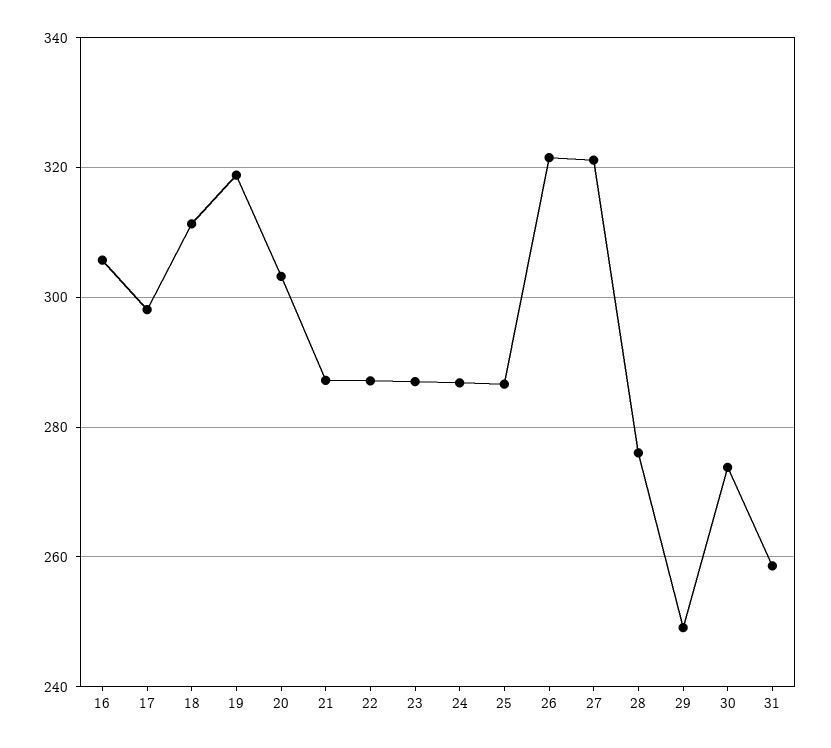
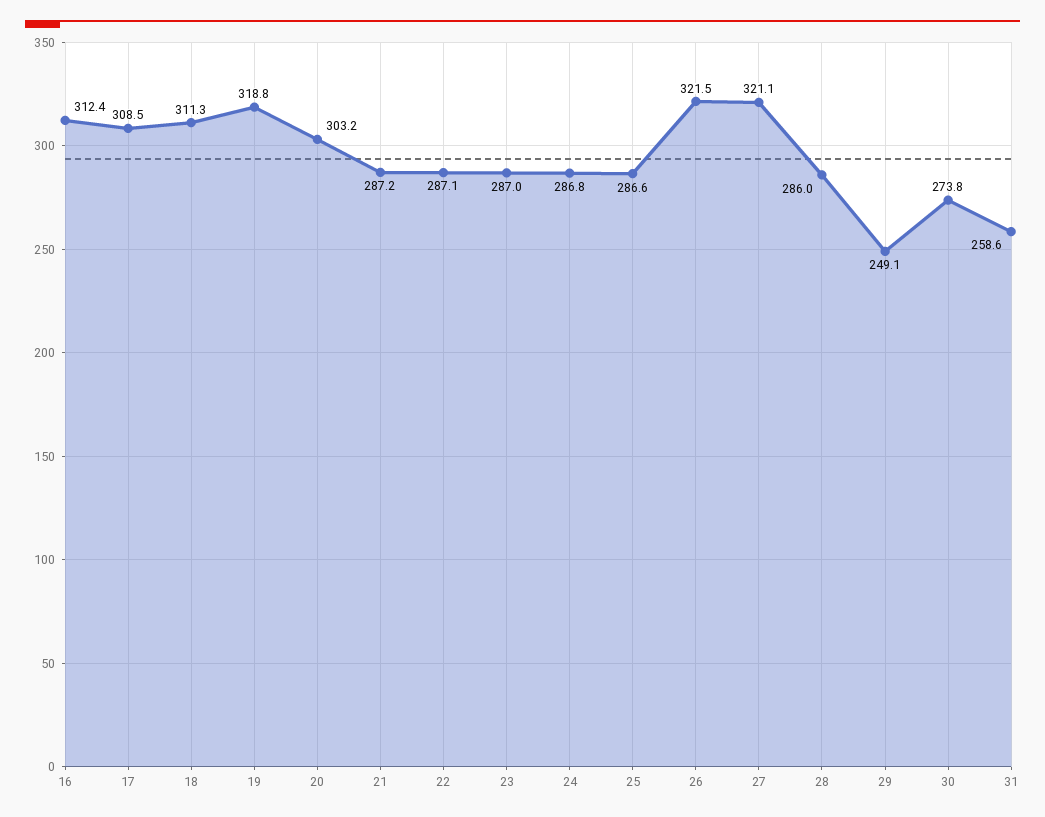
16: 306 -> 312.4
17: 298 -> 308.5
28: 276 -> 286

